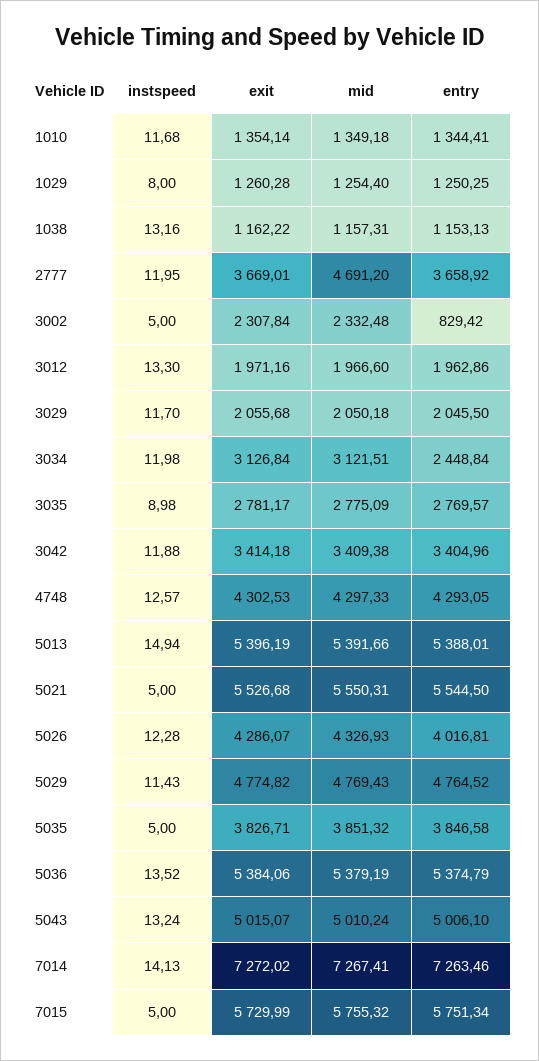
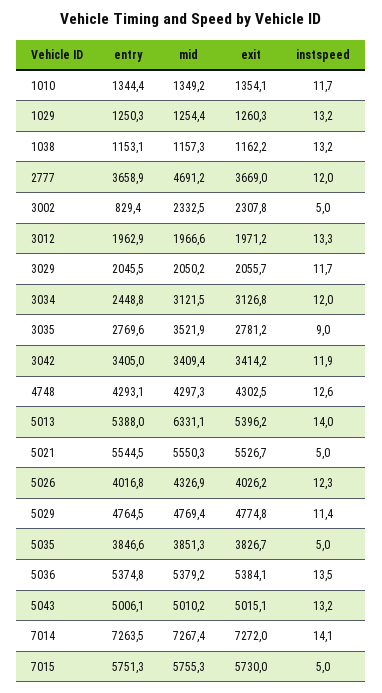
instspeed, 1029: 8 -> 13.2
mid, 3035: 2775.09 -> 3521.9
instspeed, 5013: 14.94 -> 14
mid, 5013: 5391.66 -> 6331.1
exit, 5026: 4286.07 -> 4026.2

